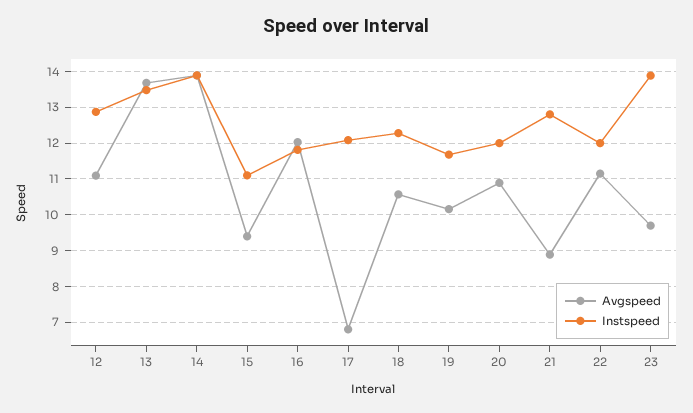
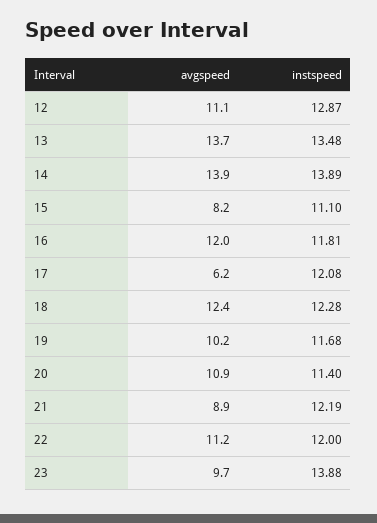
Avgspeed, 15: 9.4 -> 8.2
Avgspeed, 17: 6.8 -> 6.2
Avgspeed, 18: 10.6 -> 12.4
Instspeed, 20: 12 -> 11.4
Instspeed, 21: 12.8 -> 12.19

